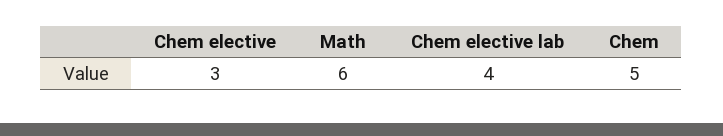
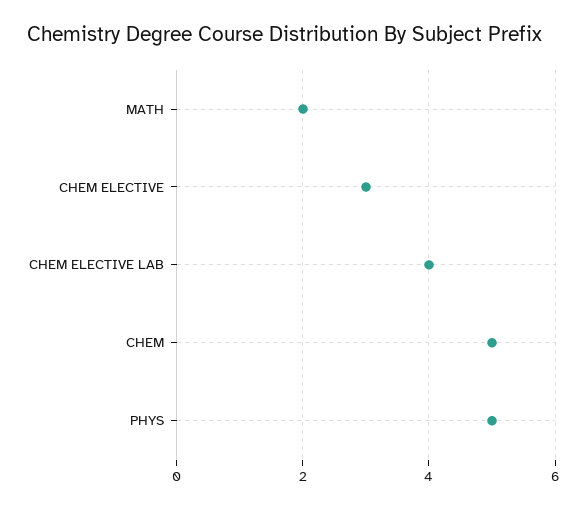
Math: 6 -> 2
PHYS: none -> 5

